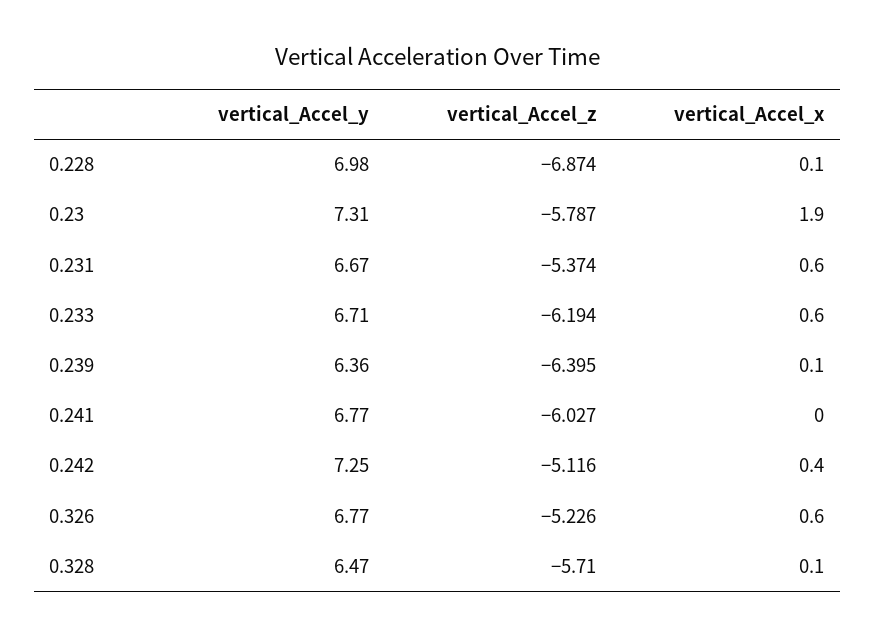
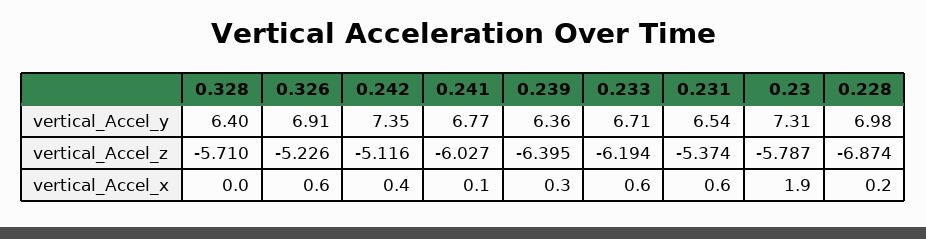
vertical_Accel_x, 0.228: 0.1 -> 0.2
vertical_Accel_y, 0.231: 6.67 -> 6.54
vertical_Accel_x, 0.239: 0.1 -> 0.3
vertical_Accel_x, 0.241: 0 -> 0.1
vertical_Accel_y, 0.242: 7.25 -> 7.35
vertical_Accel_y, 0.326: 6.77 -> 6.91
vertical_Accel_y, 0.328: 6.47 -> 6.4
vertical_Accel_x, 0.328: 0.1 -> 0

